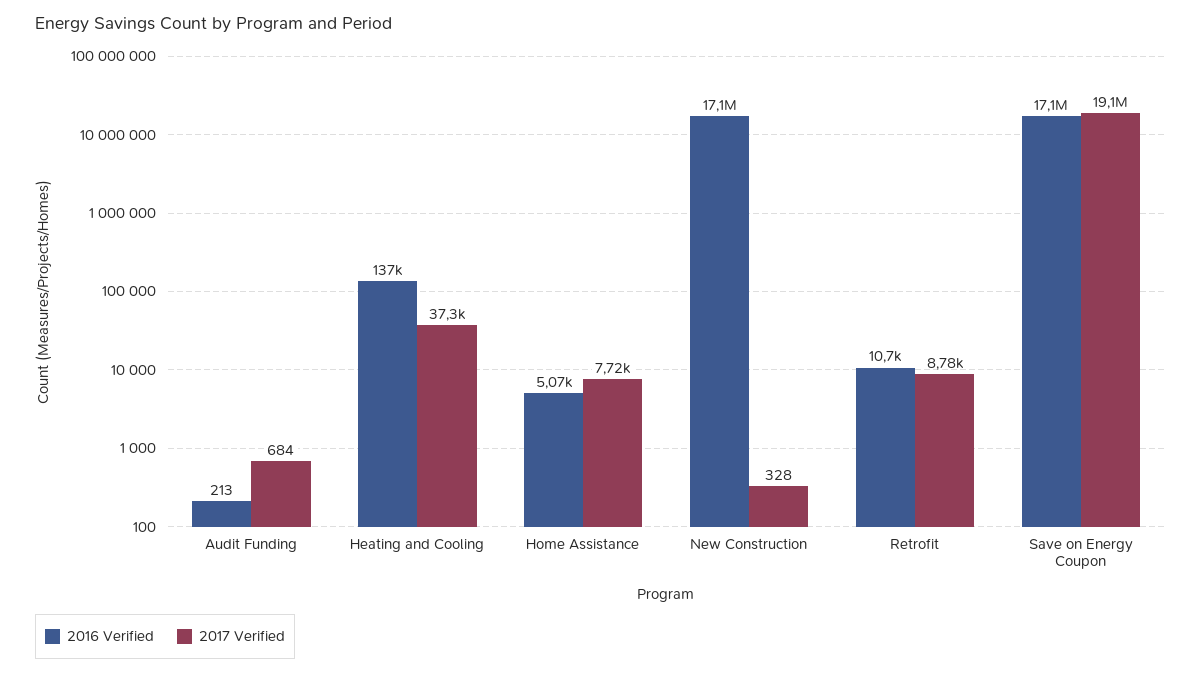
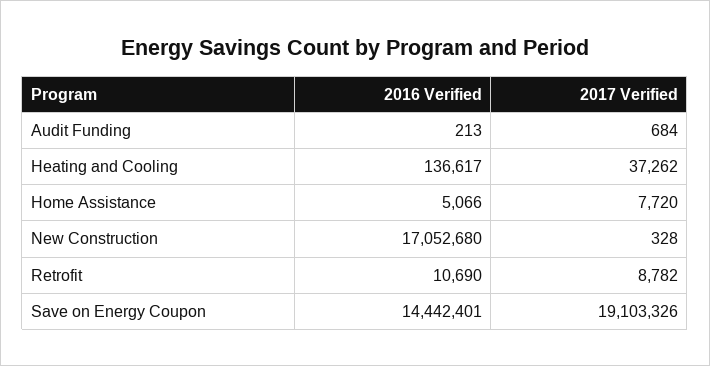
2016 Verified, Save on Energy Coupon: 17100000 -> 14442401

